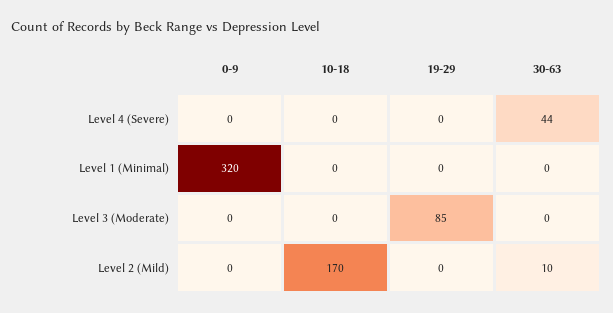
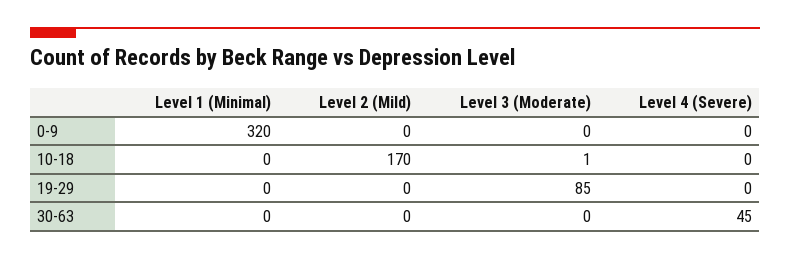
30-63, Level 4 (Severe): 44 -> 45
10-18, Level 3 (Moderate): 0 -> 1
30-63, Level 2 (Mild): 10 -> 0

